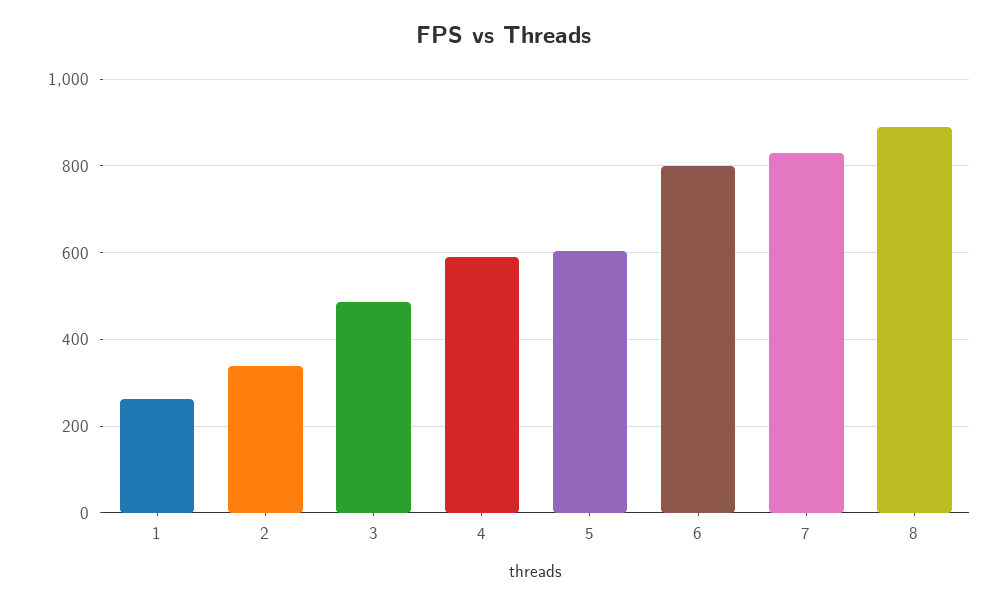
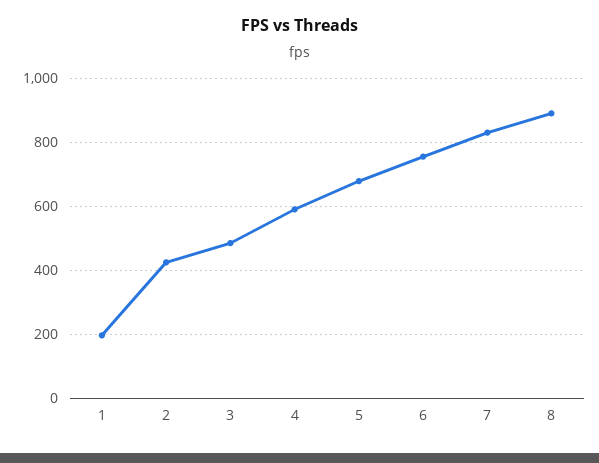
1: 260 -> 200
2: 340 -> 420
5: 600 -> 680
6: 800 -> 760

